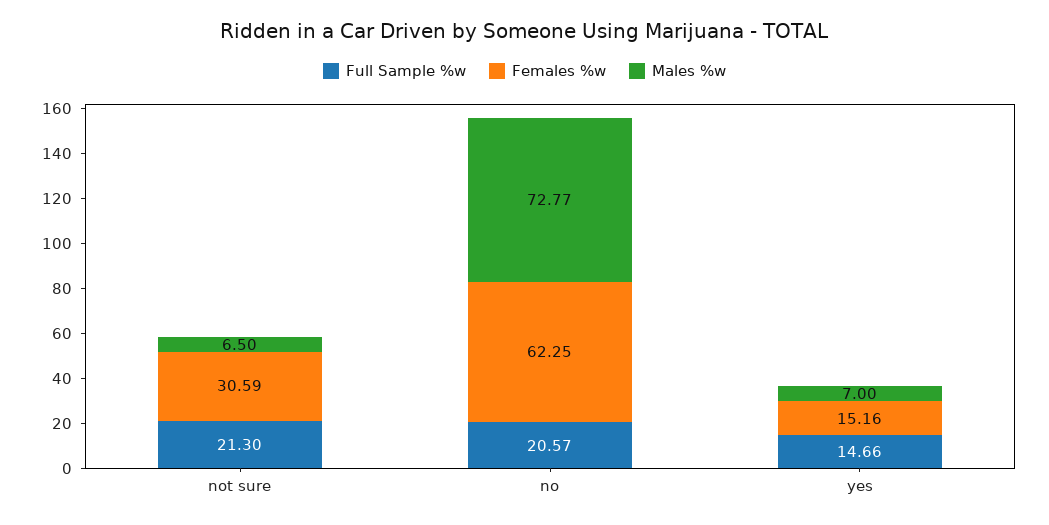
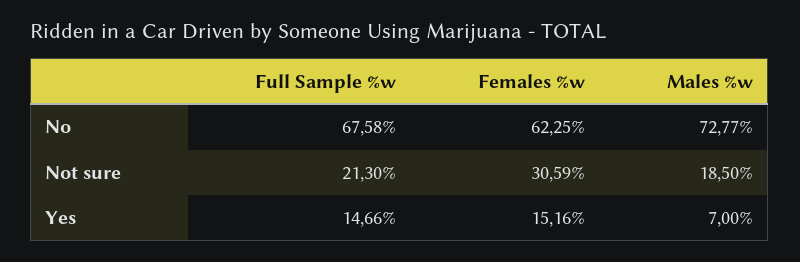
Males %w, not sure: 6.5 -> 18.5
Full Sample %w, no: 20.57 -> 67.58

